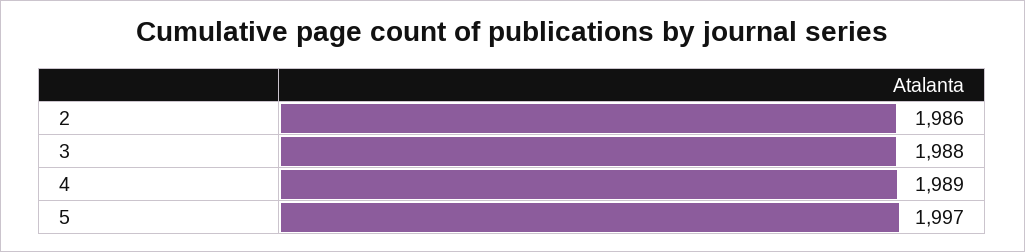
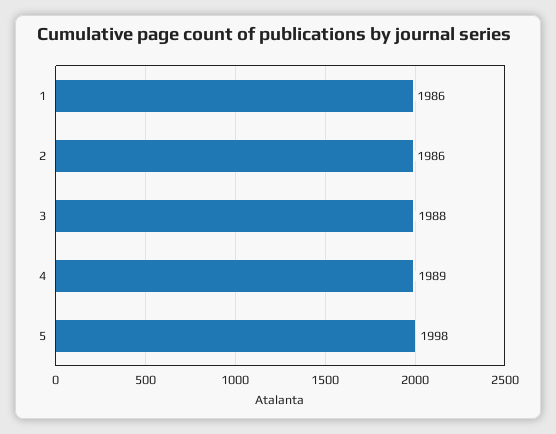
5: 1997 -> 1998
1: none -> 1986

